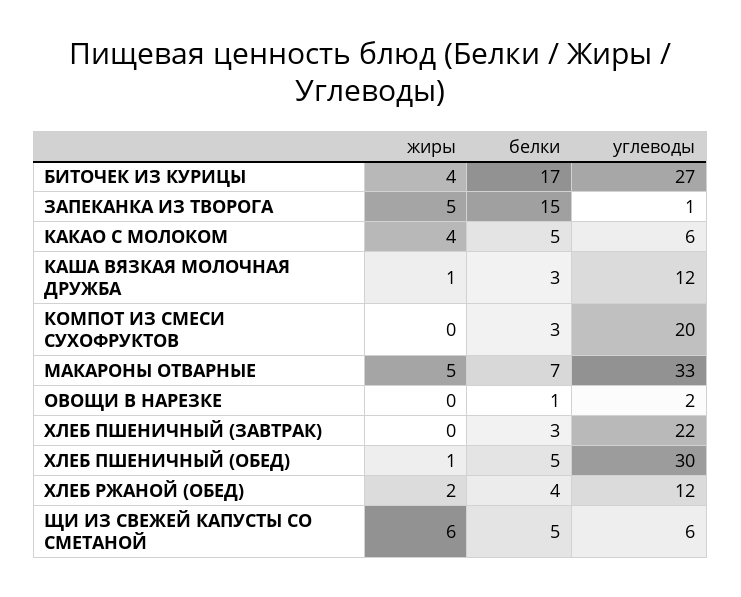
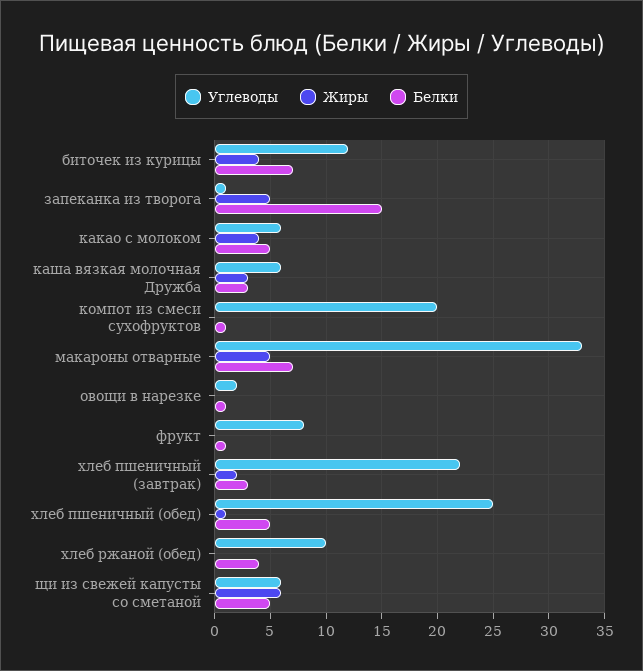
белки, БИТОЧЕК ИЗ КУРИЦЫ: 17 -> 7
углеводы, БИТОЧЕК ИЗ КУРИЦЫ: 27 -> 12
жиры, КАША ВЯЗКАЯ МОЛОЧНАЯ ДРУЖБА: 1 -> 3
углеводы, КАША ВЯЗКАЯ МОЛОЧНАЯ ДРУЖБА: 12 -> 6
белки, КОМПОТ ИЗ СМЕСИ СУХОФРУКТОВ: 3 -> 1
жиры, ХЛЕБ ПШЕНИЧНЫЙ (ЗАВТРАК): 0 -> 2
углеводы, ХЛЕБ ПШЕНИЧНЫЙ (ОБЕД): 30 -> 25
жиры, ХЛЕБ РЖАНОЙ (ОБЕД): 2 -> 0
углеводы, ХЛЕБ РЖАНОЙ (ОБЕД): 12 -> 10
углеводы, фрукт: none -> 8
жиры, фрукт: none -> 0
белки, фрукт: none -> 1

